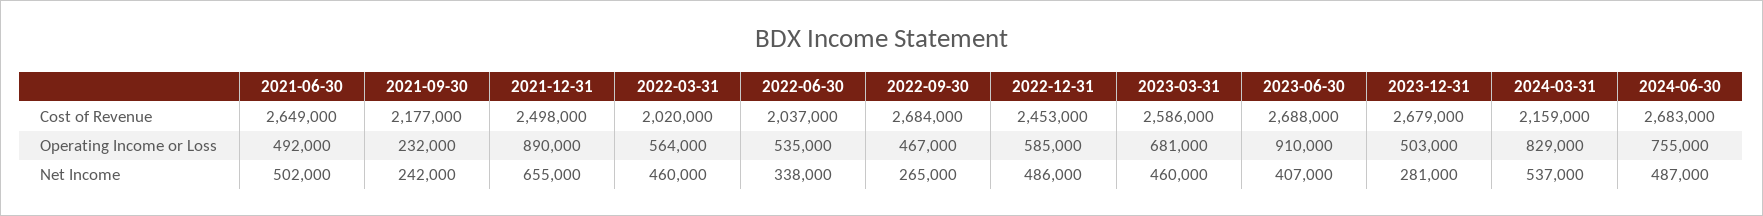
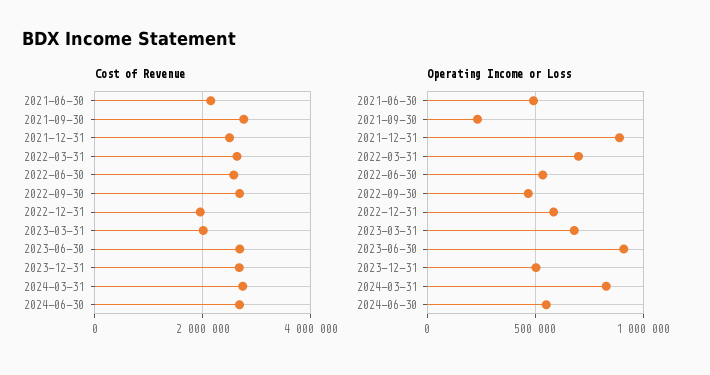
Cost of Revenue, 2021-06-30: 2649000 -> 2200000
Cost of Revenue, 2021-09-30: 2177000 -> 2800000
Cost of Revenue, 2022-03-31: 2020000 -> 2600000
Cost of Revenue, 2022-06-30: 2037000 -> 2600000
Cost of Revenue, 2022-12-31: 2453000 -> 2000000
Cost of Revenue, 2023-03-31: 2586000 -> 2000000
Cost of Revenue, 2024-03-31: 2159000 -> 2800000
Operating Income or Loss, 2022-03-31: 564000 -> 700000
Operating Income or Loss, 2024-06-30: 755000 -> 550000
Net Income, 2021-06-30: 502000 -> none
Net Income, 2021-09-30: 242000 -> none
Net Income, 2021-12-31: 655000 -> none
Net Income, 2022-03-31: 460000 -> none
Net Income, 2022-06-30: 338000 -> none
Net Income, 2022-09-30: 265000 -> none
Net Income, 2022-12-31: 486000 -> none
Net Income, 2023-03-31: 460000 -> none
Net Income, 2023-06-30: 407000 -> none
Net Income, 2023-12-31: 281000 -> none
Net Income, 2024-03-31: 537000 -> none
Net Income, 2024-06-30: 487000 -> none

